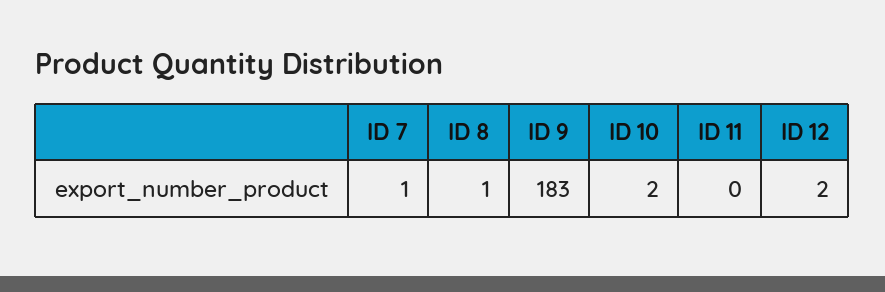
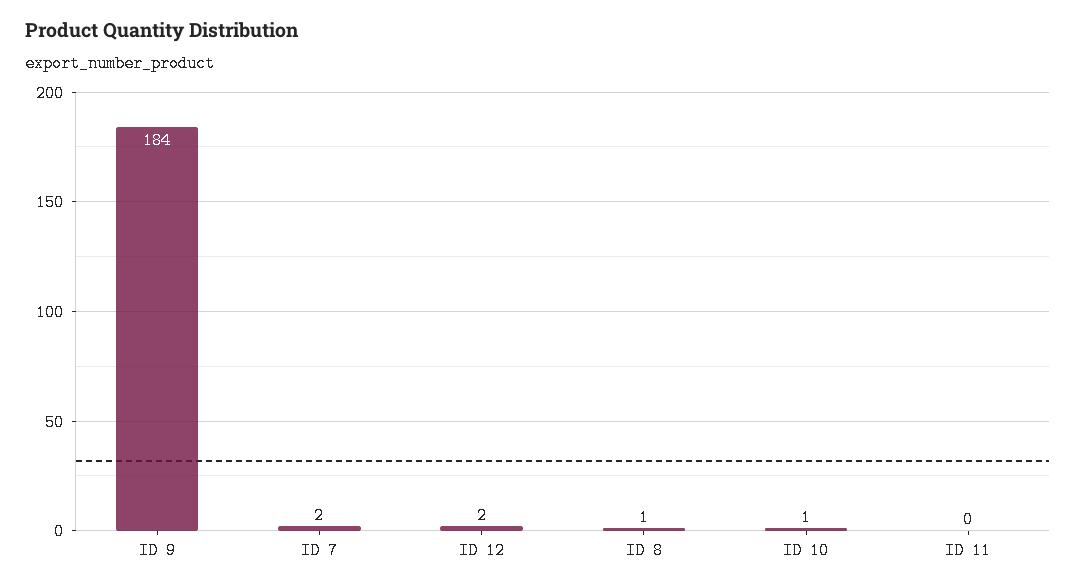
ID 7: 1 -> 2
ID 9: 183 -> 184
ID 10: 2 -> 1

